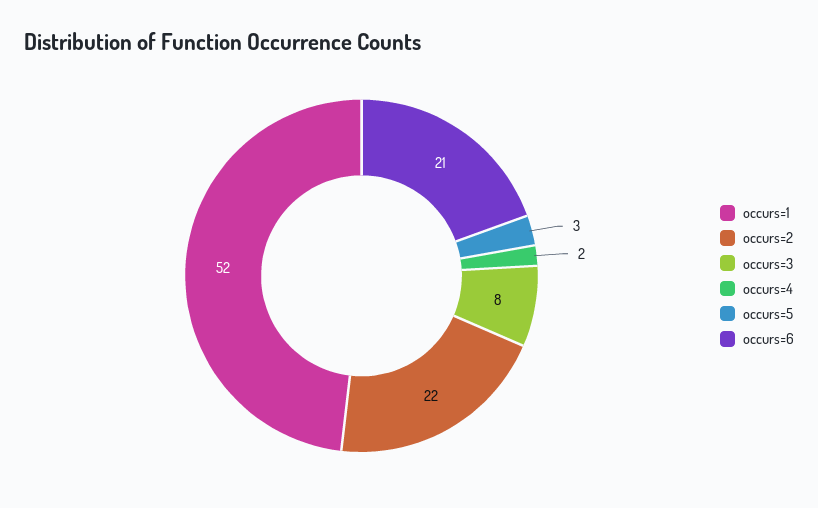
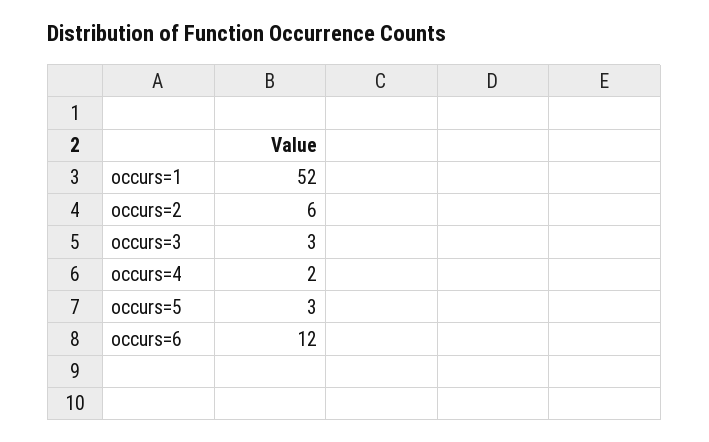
occurs=2: 22 -> 6
occurs=3: 8 -> 3
occurs=6: 21 -> 12

